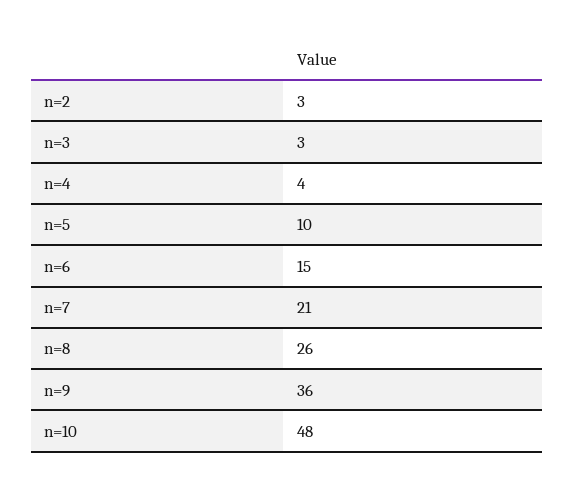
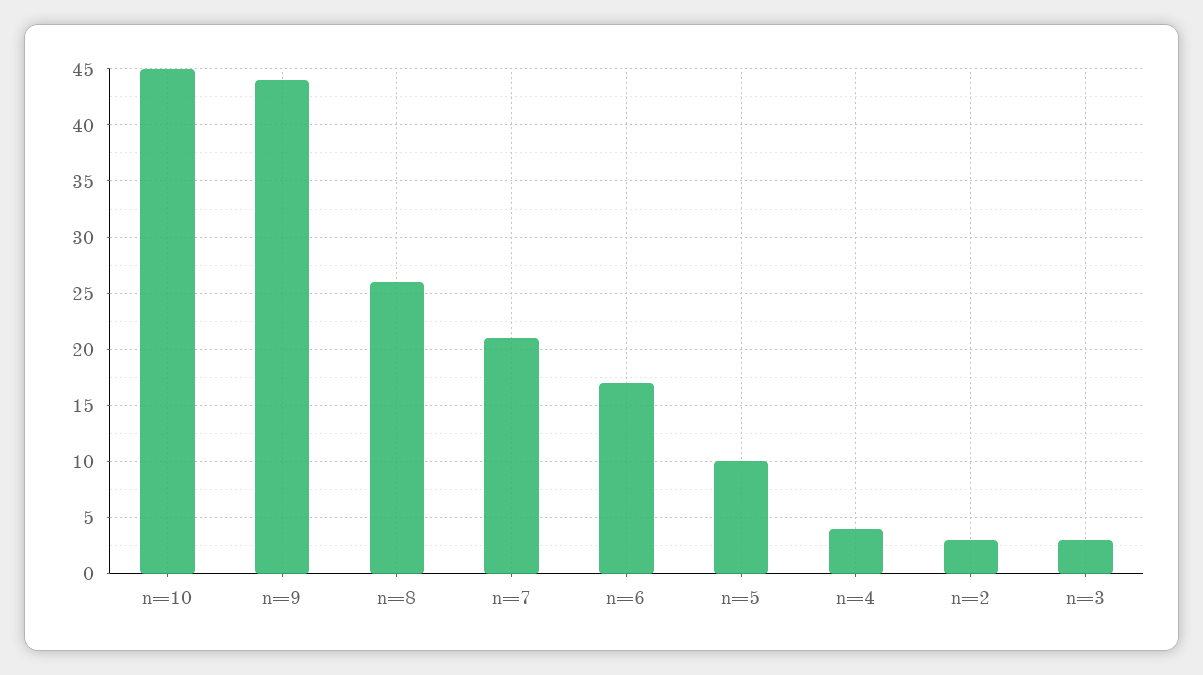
n=6: 15 -> 17
n=9: 36 -> 44
n=10: 48 -> 45

